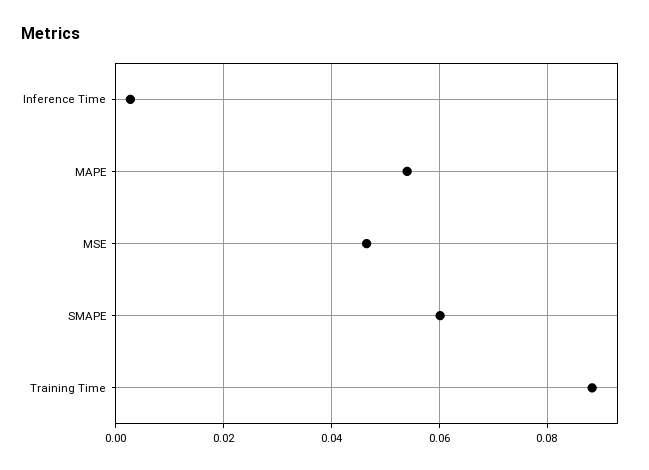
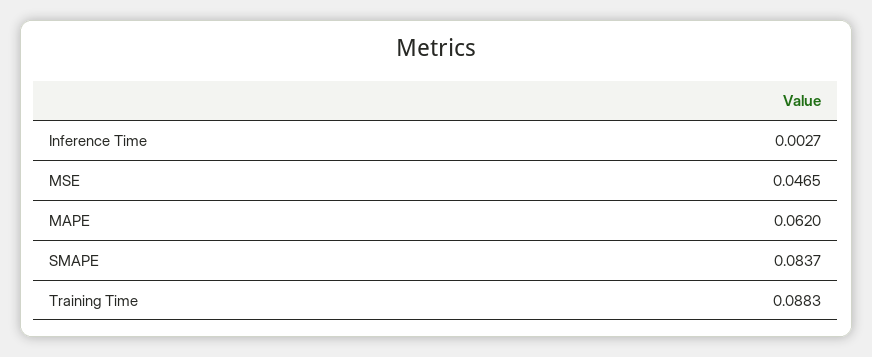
MAPE: 0.054 -> 0.062
SMAPE: 0.06 -> 0.0837

